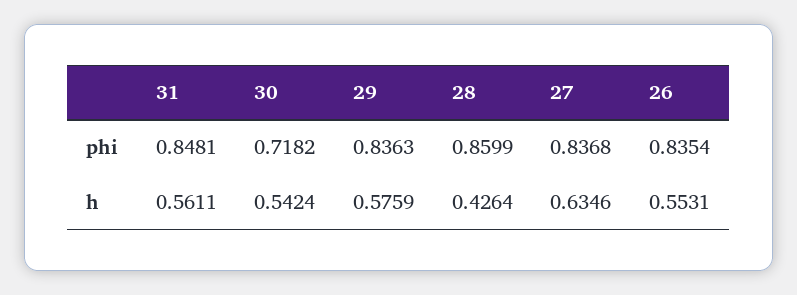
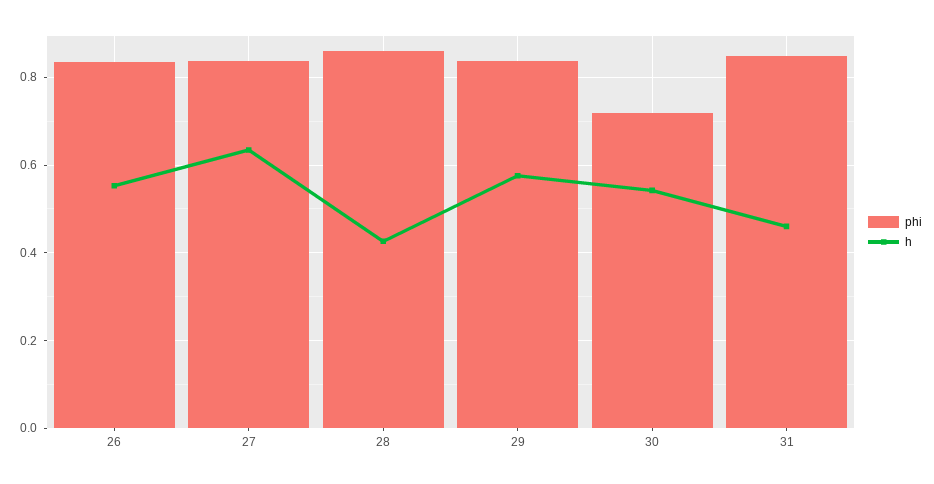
h, 31: 0.5611 -> 0.46

